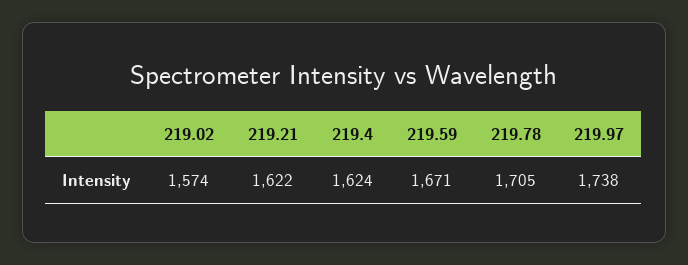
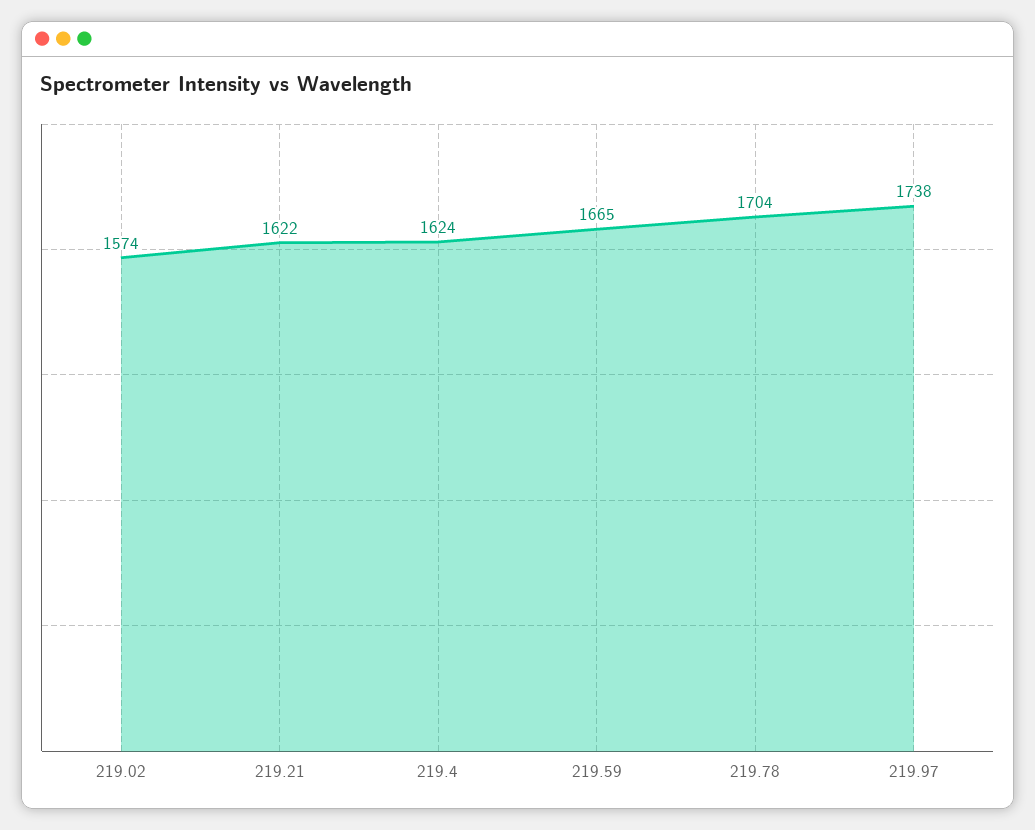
219.59: 1671 -> 1665
219.78: 1705 -> 1704

